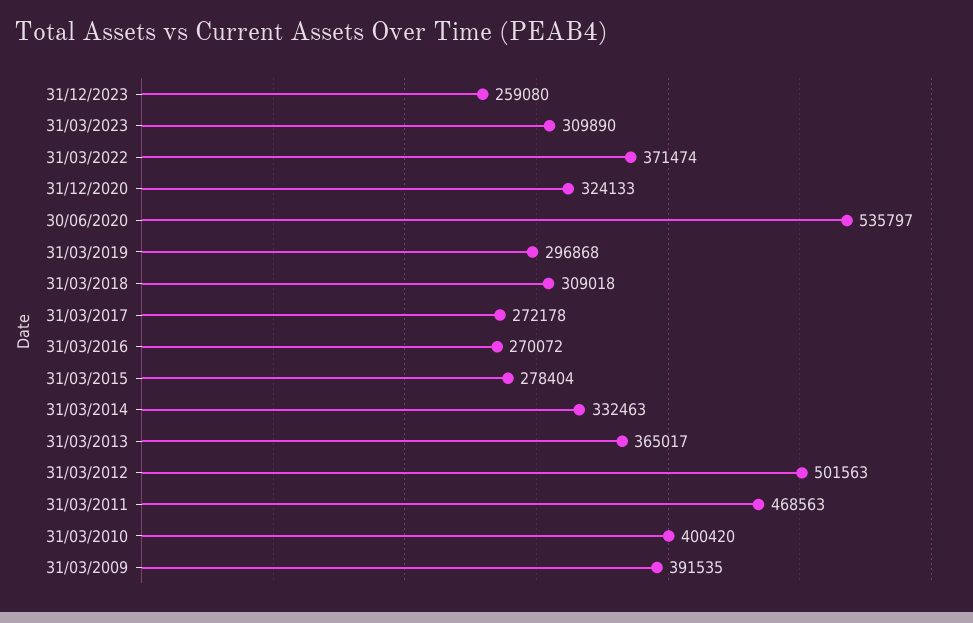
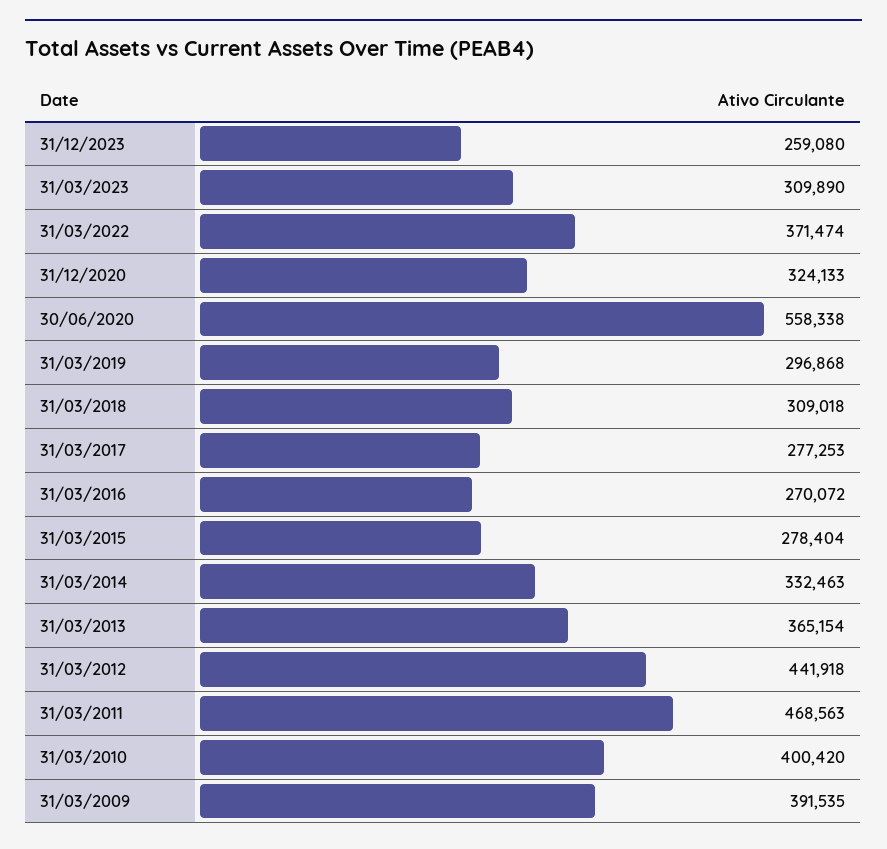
30/06/2020: 535797 -> 558338
31/03/2017: 272178 -> 277253
31/03/2013: 365017 -> 365154
31/03/2012: 501563 -> 441918

